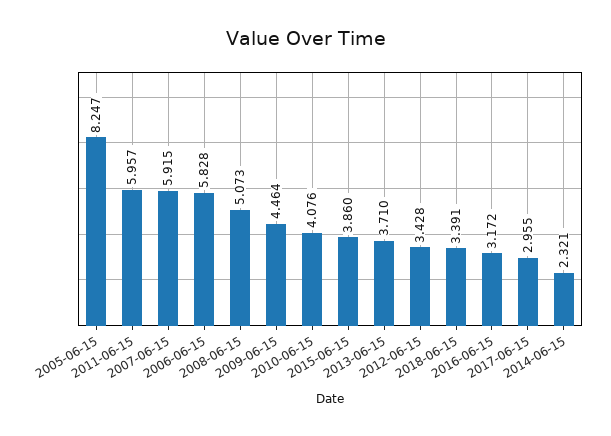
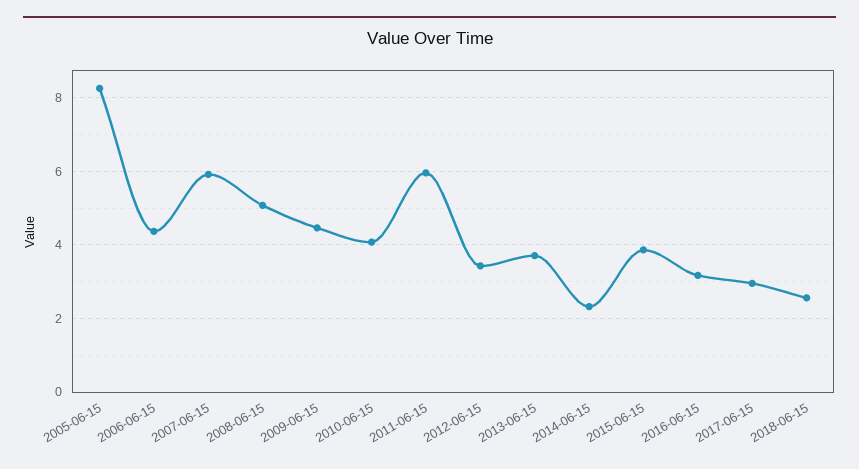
2006-06-15: 5.828 -> 4.4
2018-06-15: 3.391 -> 2.6

